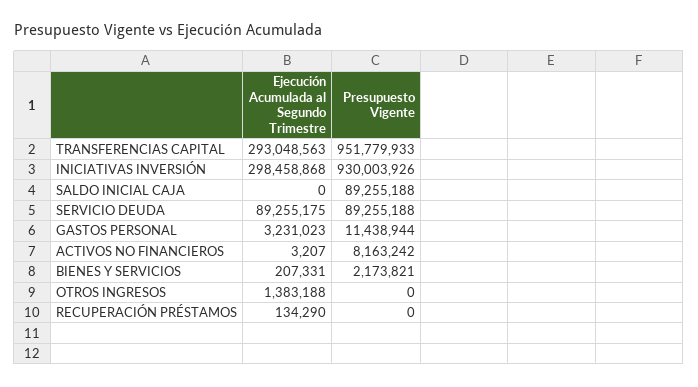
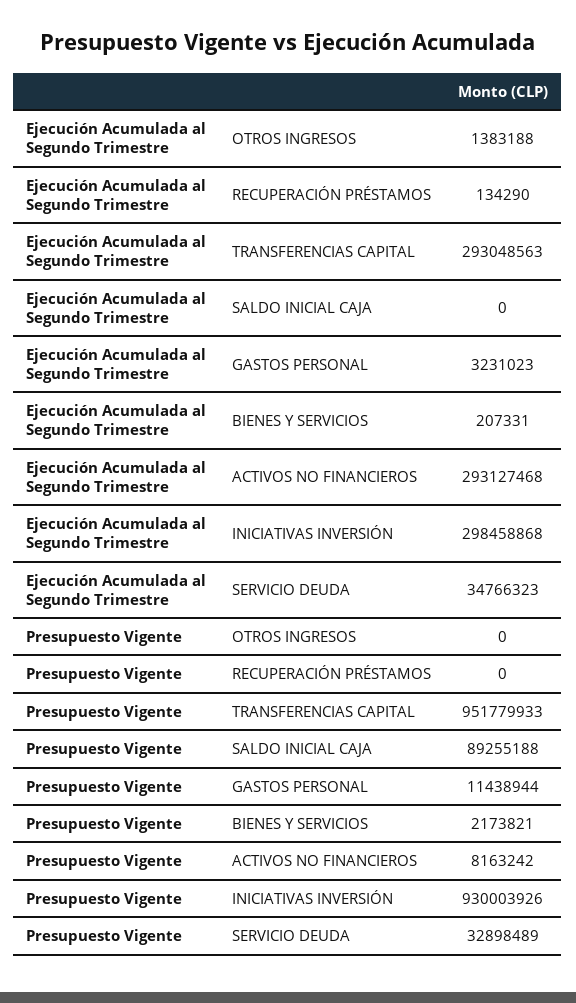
Ejecución Acumulada al Segundo Trimestre, SERVICIO DEUDA: 89255175 -> 34766323
Presupuesto Vigente, SERVICIO DEUDA: 89255188 -> 32898489
Ejecución Acumulada al Segundo Trimestre, ACTIVOS NO FINANCIEROS: 3207 -> 293127468

